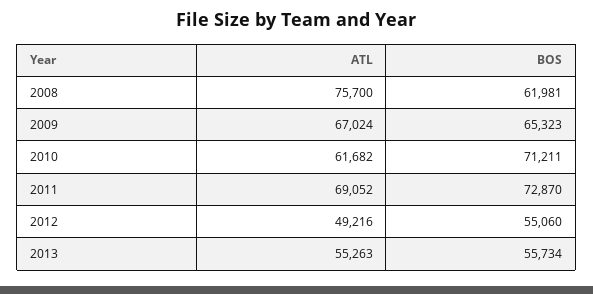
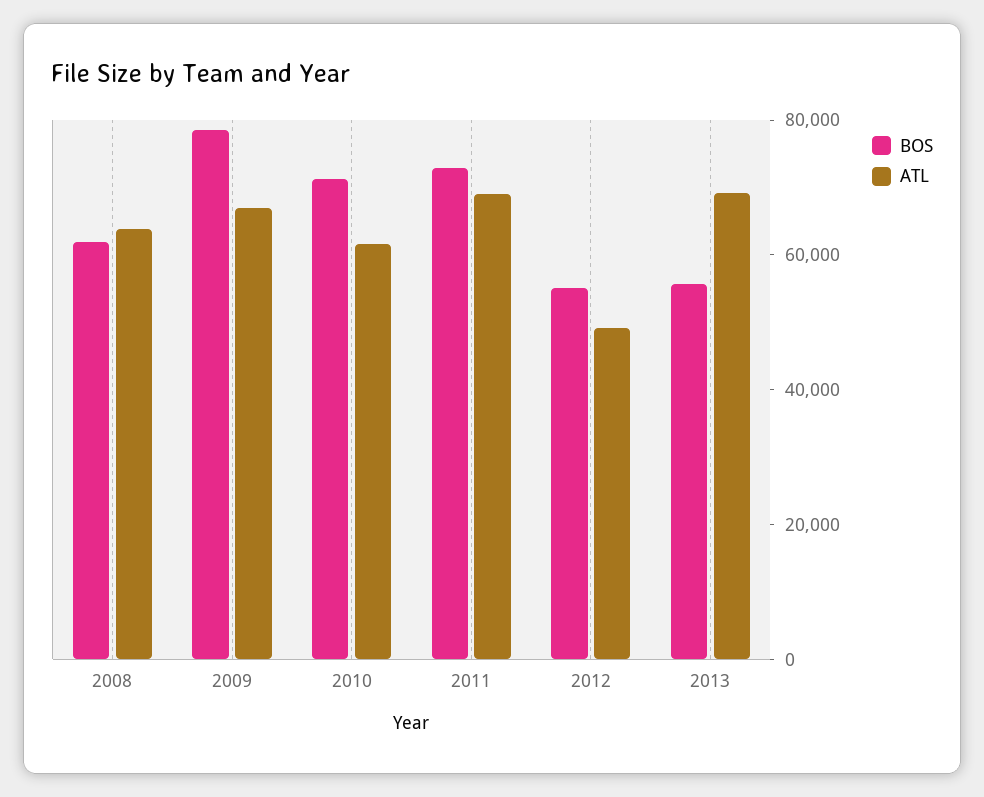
ATL, 2008: 75700 -> 65000
BOS, 2009: 65323 -> 80000
ATL, 2013: 55263 -> 70000

